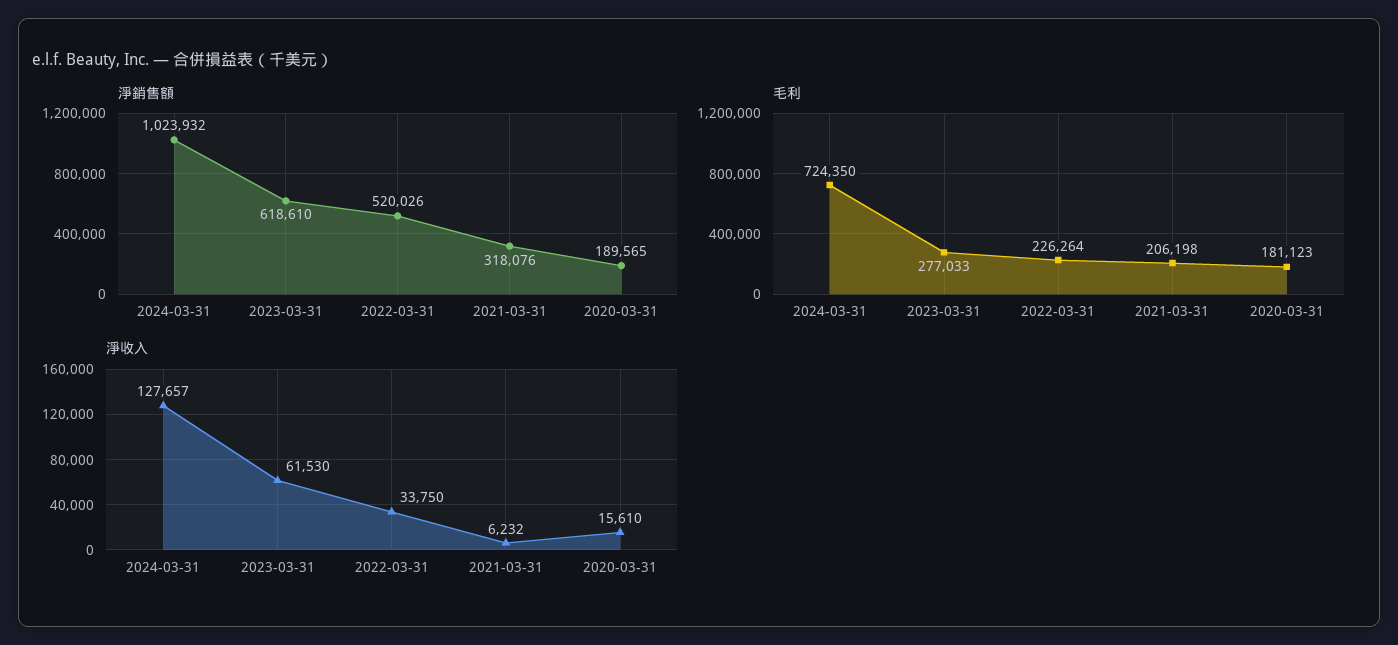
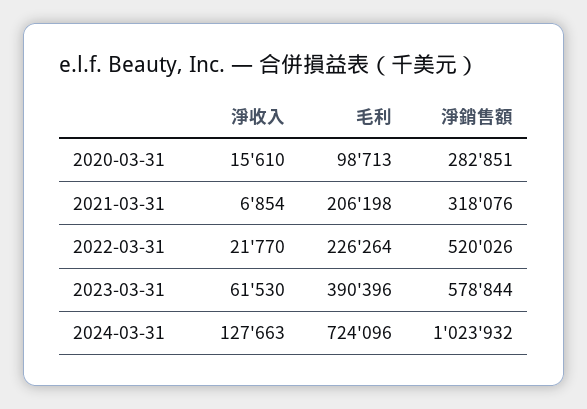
淨銷售額, 2023-03-31: 618610 -> 578844
淨銷售額, 2020-03-31: 189565 -> 282851
毛利, 2024-03-31: 724350 -> 724096
毛利, 2023-03-31: 277033 -> 390396
毛利, 2020-03-31: 181123 -> 98713
淨收入, 2024-03-31: 127657 -> 127663
淨收入, 2022-03-31: 33750 -> 21770
淨收入, 2021-03-31: 6232 -> 6854

